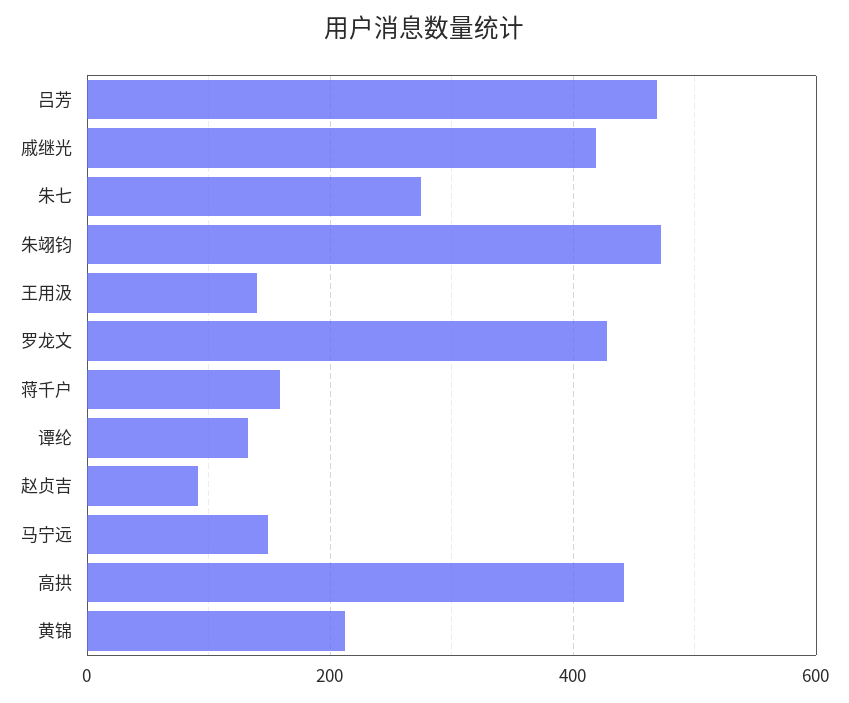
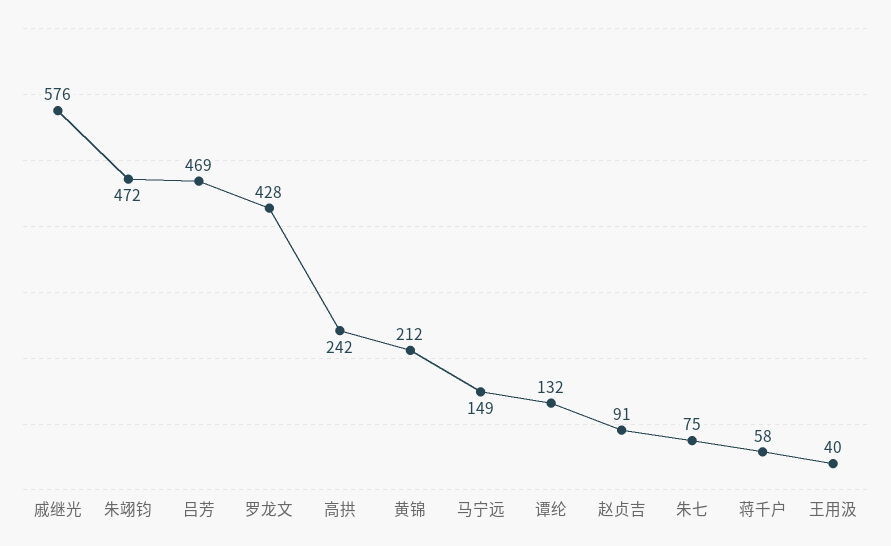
戚继光: 420 -> 576
朱七: 280 -> 75
王用汲: 140 -> 40
蒋千户: 160 -> 58
高拱: 440 -> 242

